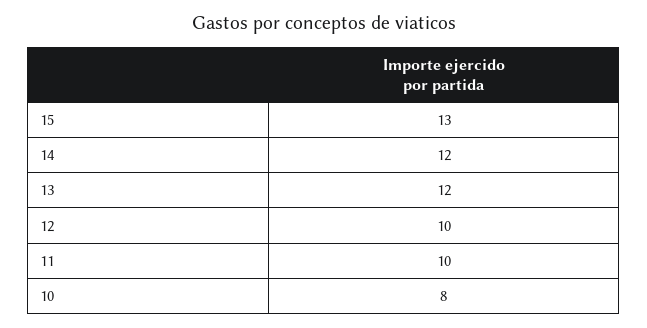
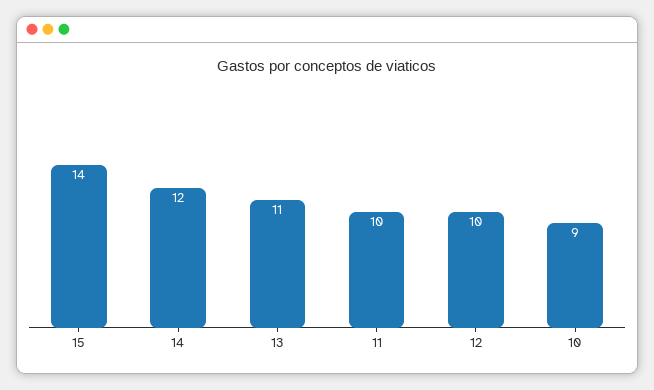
15: 13 -> 14
13: 12 -> 11
10: 8 -> 9

